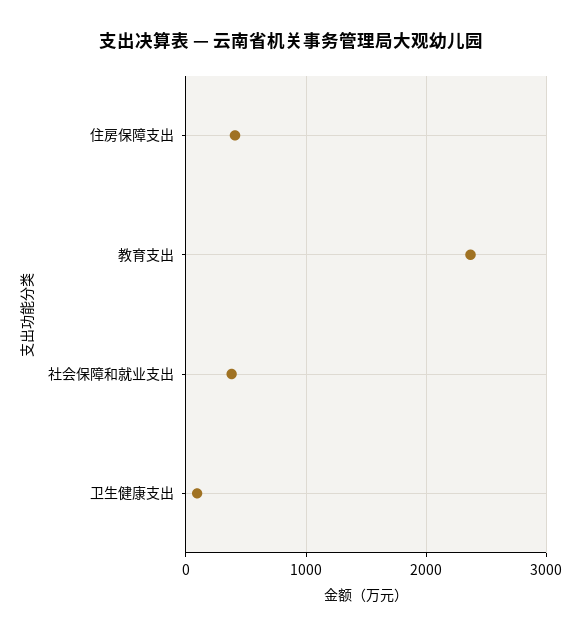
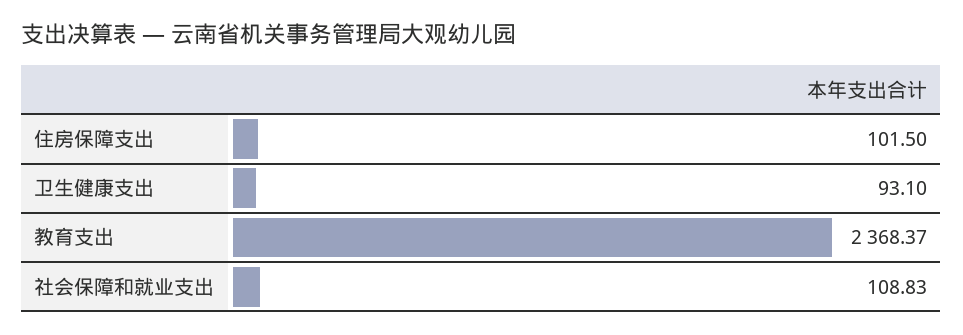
住房保障支出: 400 -> 101.5
社会保障和就业支出: 400 -> 108.83

